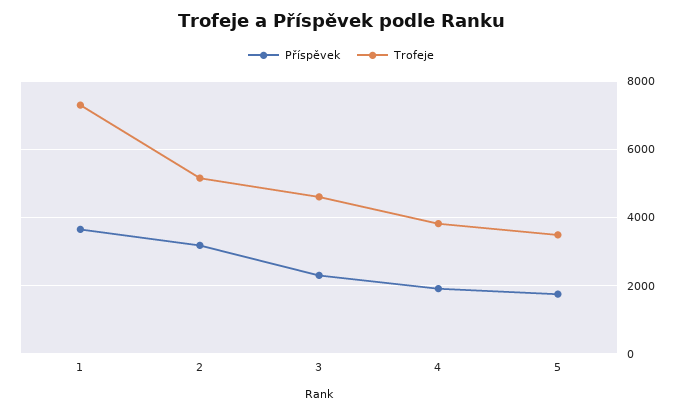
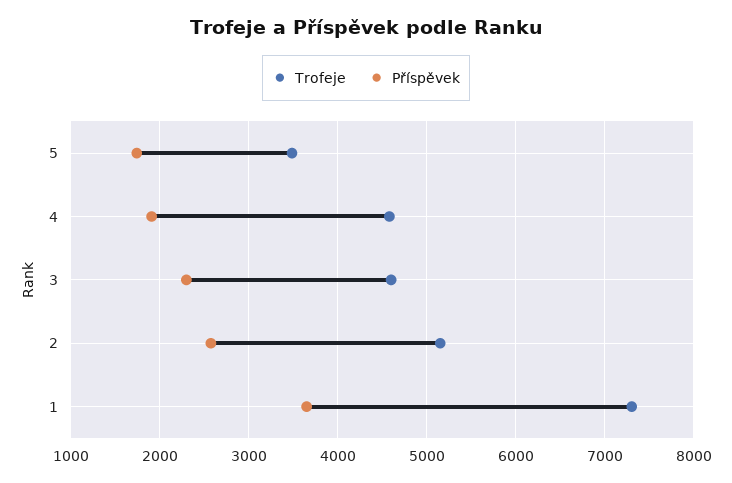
Příspěvek, 2: 3200 -> 2600
Trofeje, 4: 3800 -> 4600

